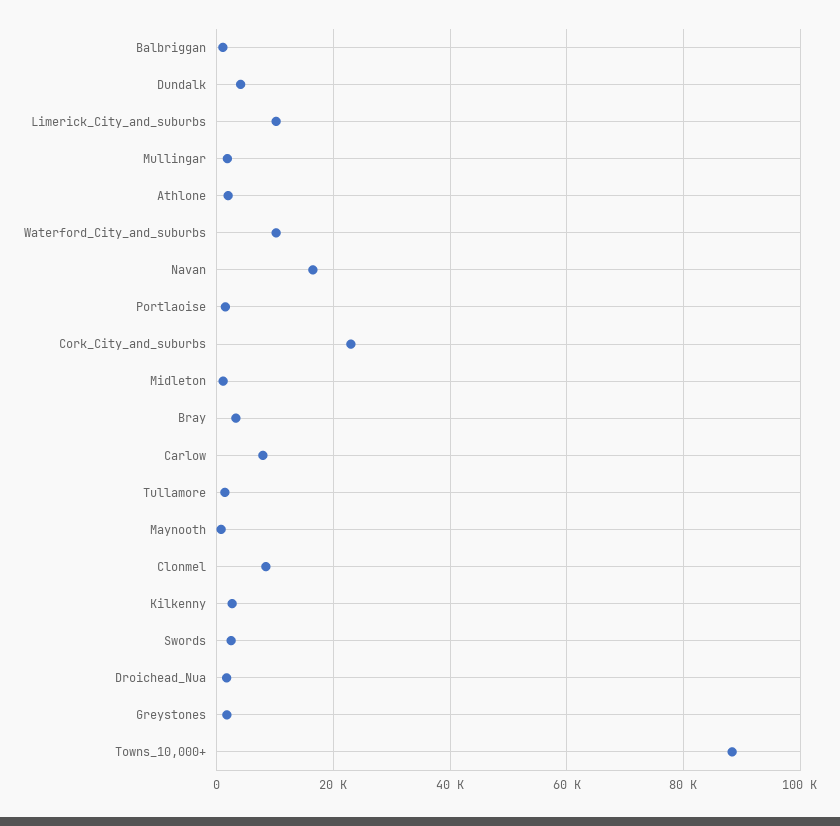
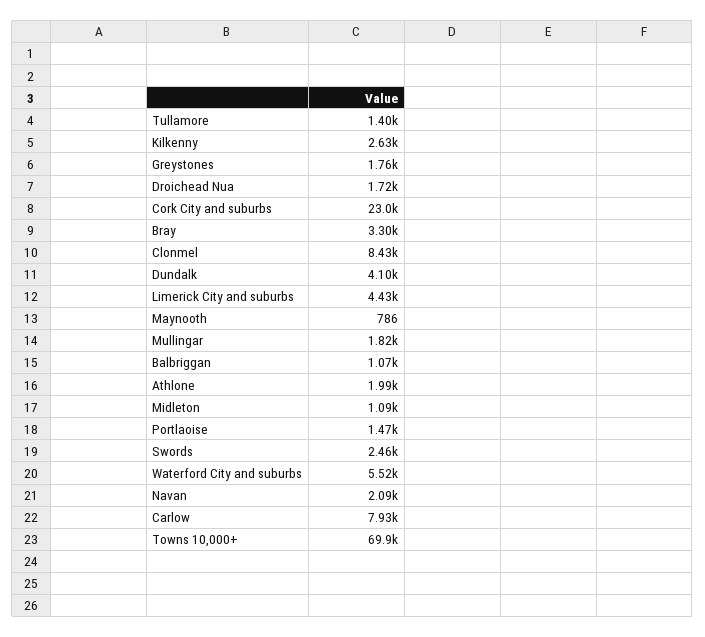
Limerick_City_and_suburbs: 10000 -> 4430
Waterford_City_and_suburbs: 10000 -> 5520
Navan: 16000 -> 2090
Towns_10,000+: 88000 -> 69900

